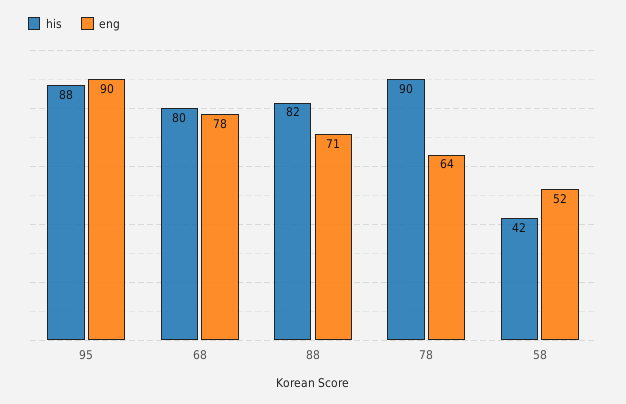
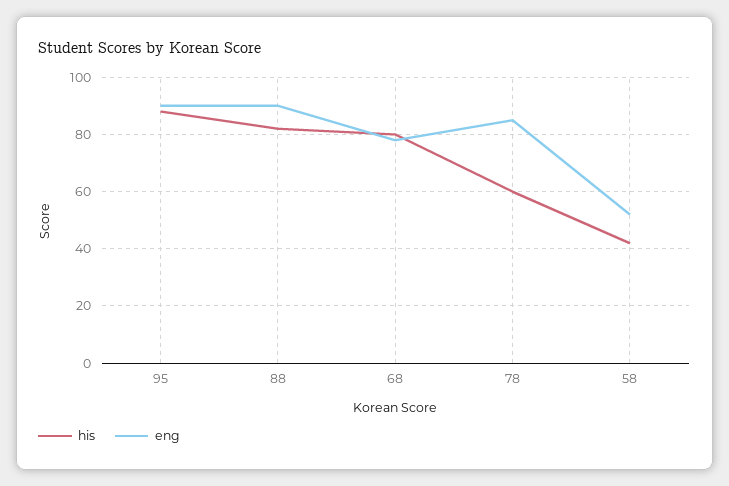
eng, 88: 71 -> 90
his, 78: 90 -> 60
eng, 78: 64 -> 85

